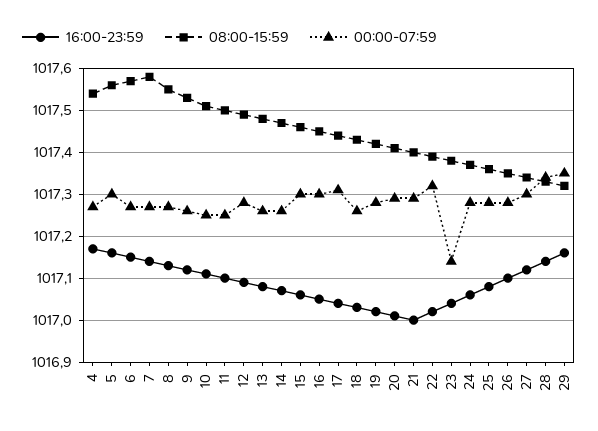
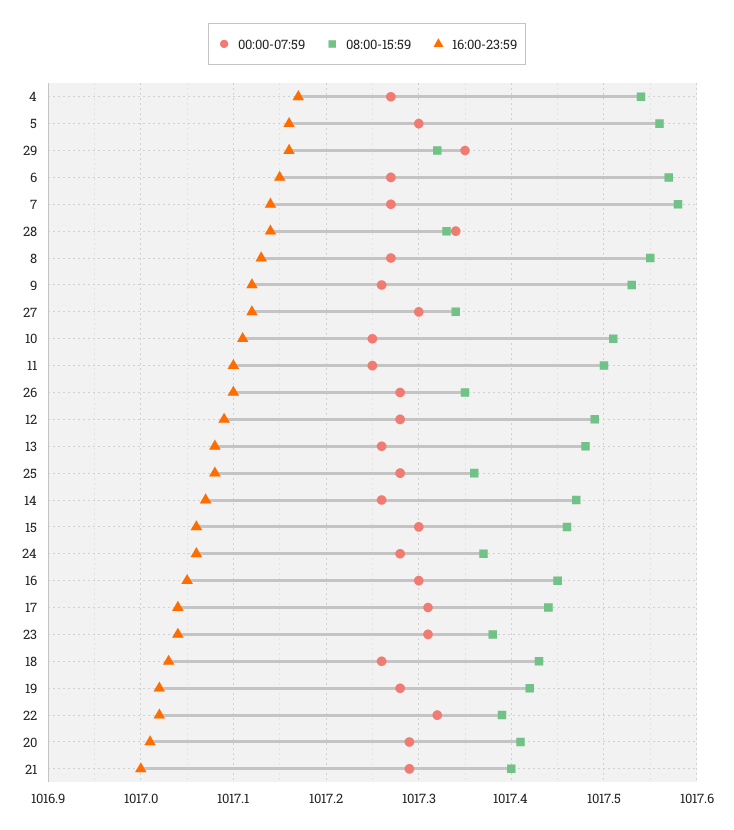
00:00-07:59, 23: 1017.15 -> 1017.31

